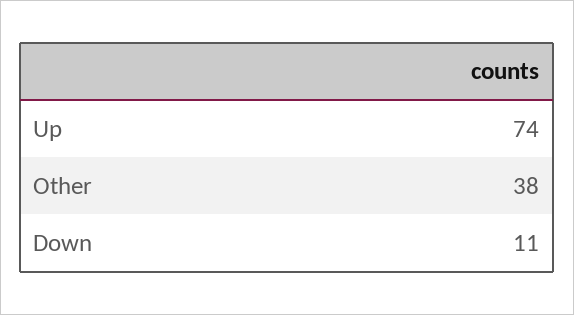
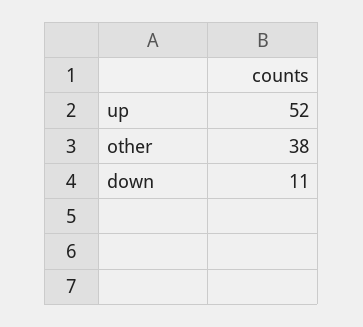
Up: 74 -> 52

